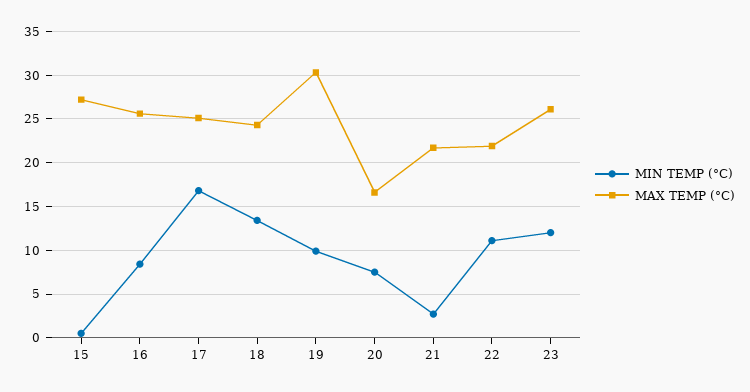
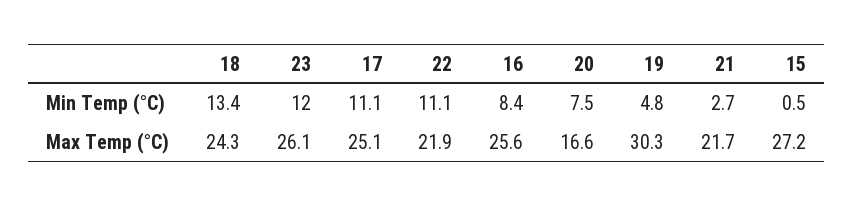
MIN TEMP (°C), 17: 17 -> 11.1
MIN TEMP (°C), 19: 10 -> 4.8

